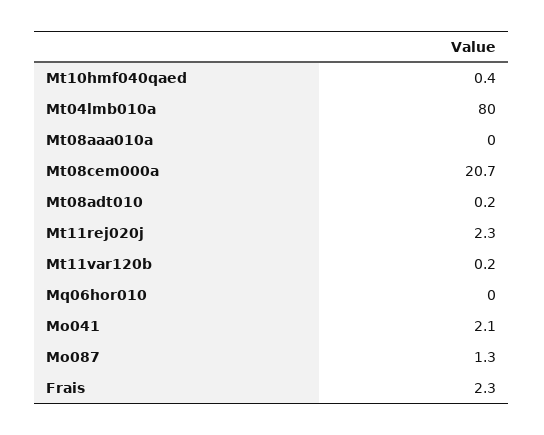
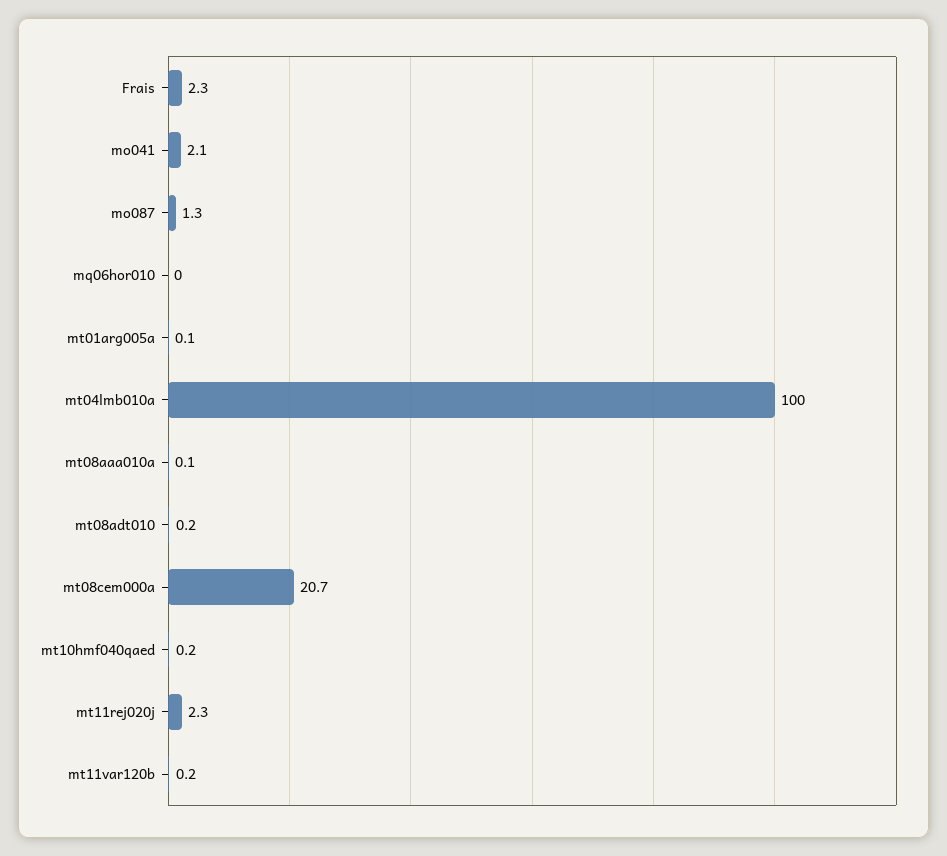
Mt10hmf040qaed: 0.4 -> 0.2
Mt04lmb010a: 80 -> 100
Mt08aaa010a: 0 -> 0.1
mt01arg005a: none -> 0.1

